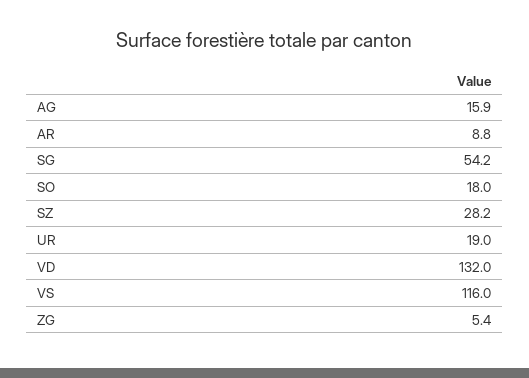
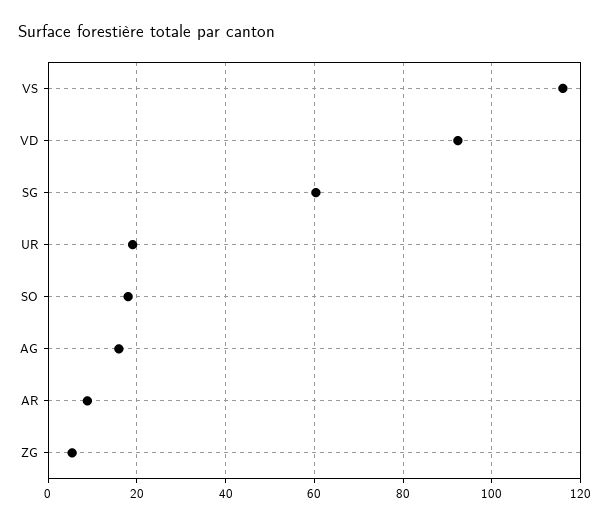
SG: 54.2 -> 60
SZ: 28.2 -> none
VD: 132 -> 92

